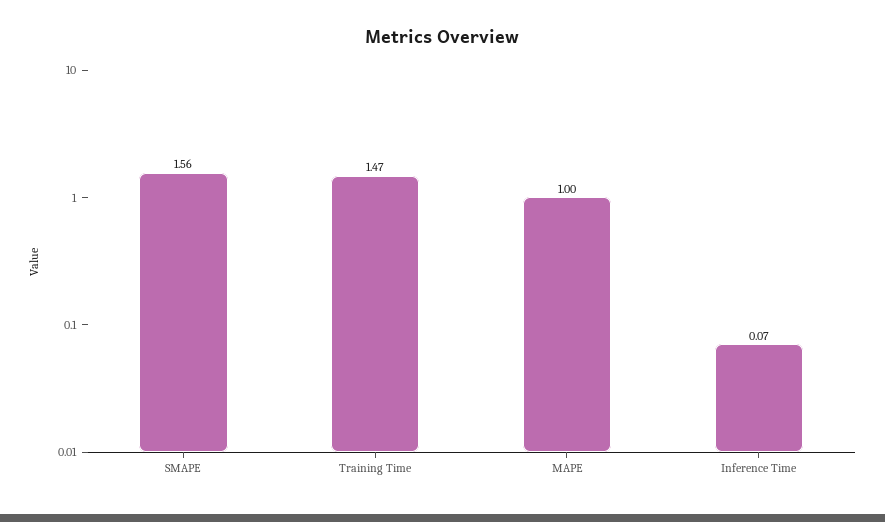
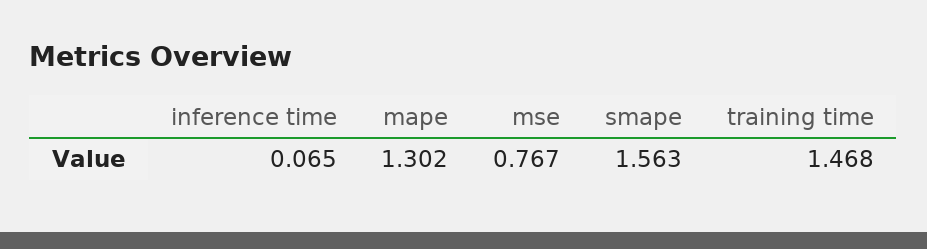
MAPE: 1 -> 1.302
mse: none -> 0.767

